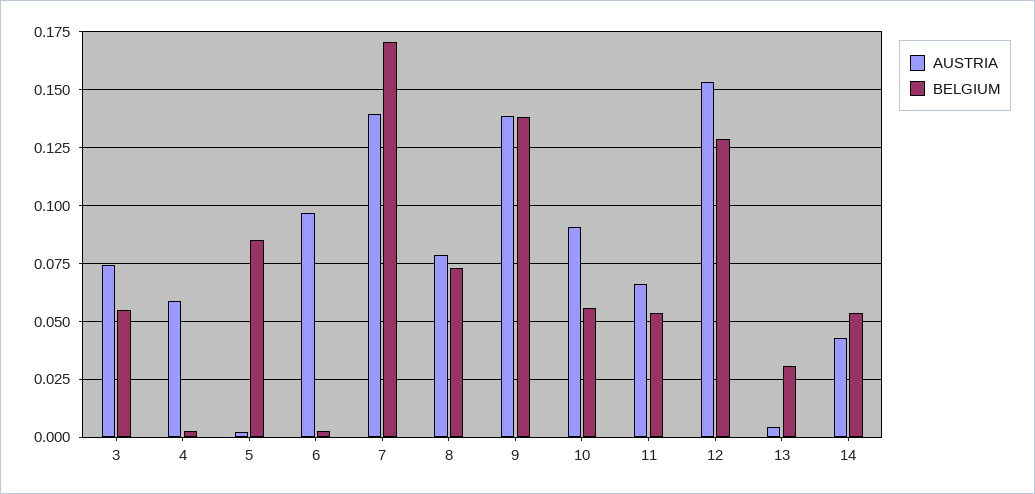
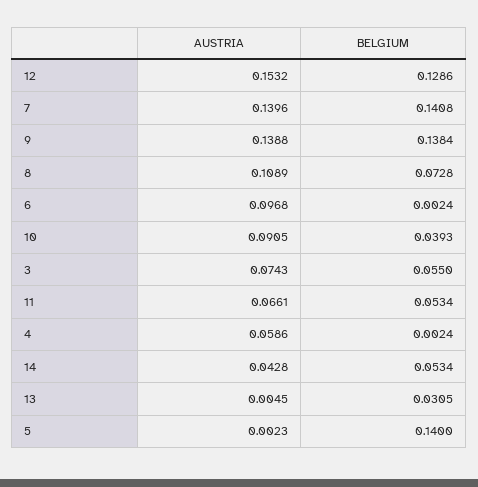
BELGIUM, 5: 0.085 -> 0.14
BELGIUM, 7: 0.17 -> 0.1408
AUSTRIA, 8: 0.08 -> 0.1089
BELGIUM, 10: 0.055 -> 0.0393

